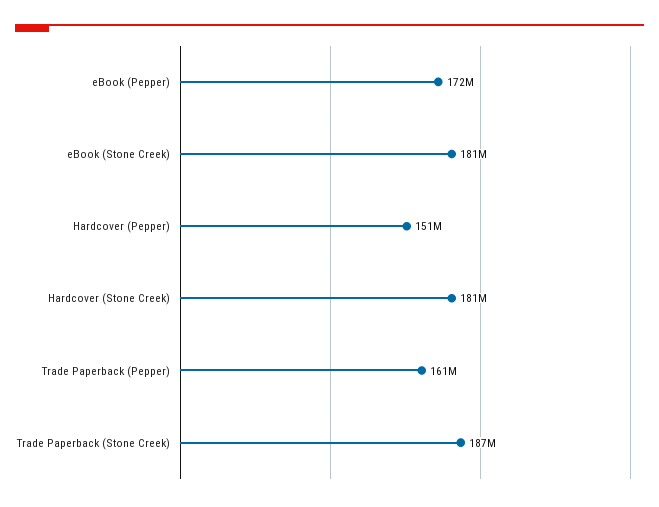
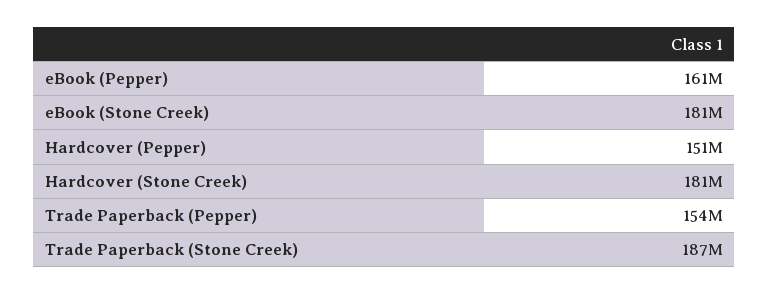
eBook (Pepper): 172000000 -> 161000000
Trade Paperback (Pepper): 161000000 -> 154000000

